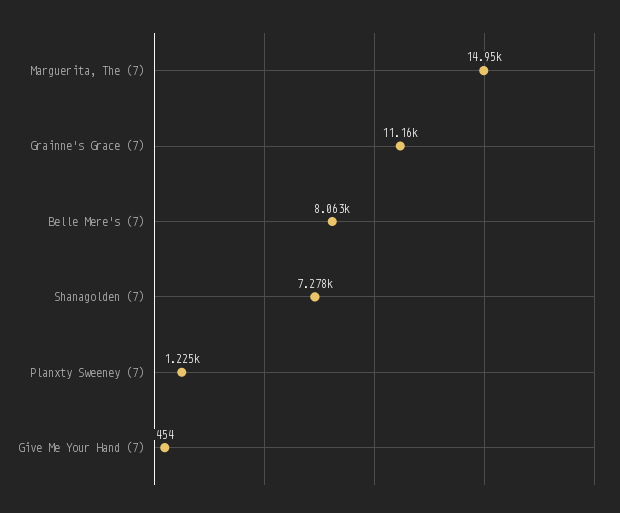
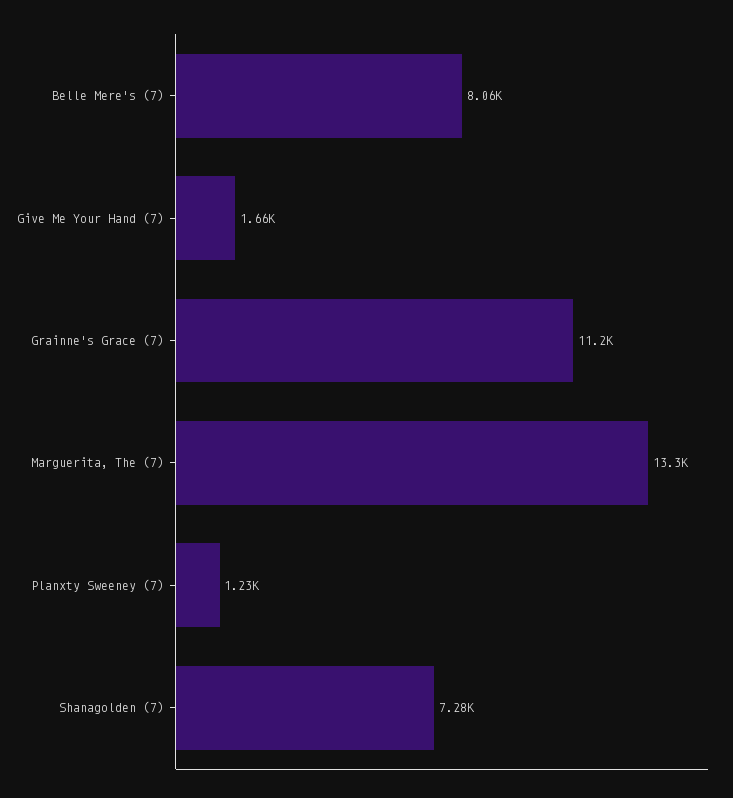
Marguerita, The (7): 14950 -> 13300
Give Me Your Hand (7): 454 -> 1660

